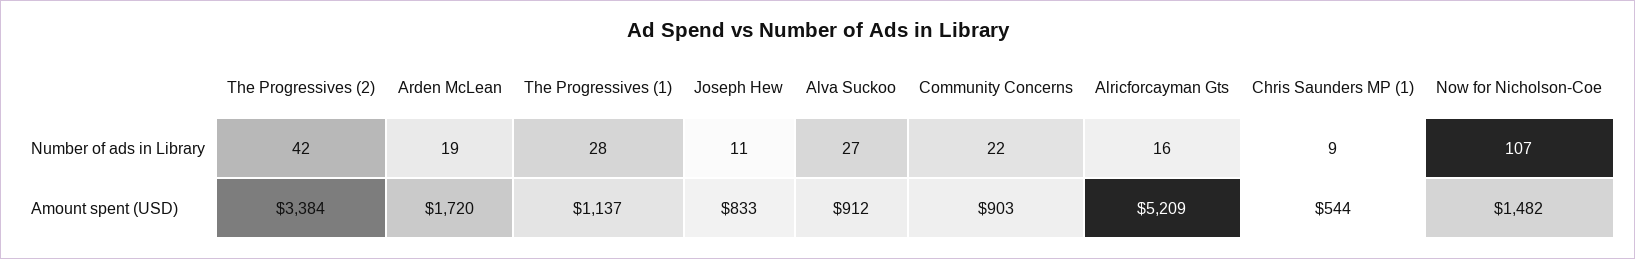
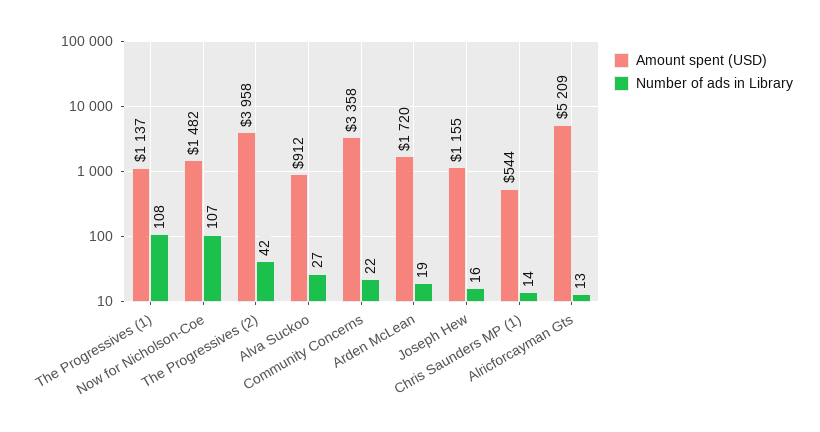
Number of ads in Library, The Progressives (1): 28 -> 108
Number of ads in Library, Joseph Hew: 11 -> 16
Number of ads in Library, Alricforcayman Gts: 16 -> 13
Number of ads in Library, Chris Saunders MP (1): 9 -> 14
Amount spent (USD), The Progressives (2): 3384 -> 3958
Amount spent (USD), Joseph Hew: 833 -> 1155
Amount spent (USD), Community Concerns: 903 -> 3358

